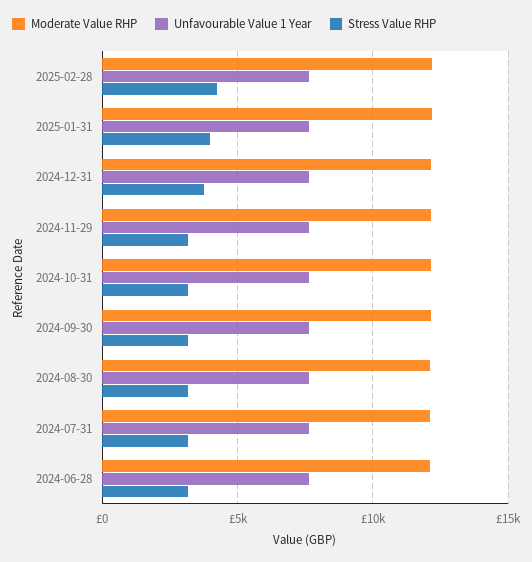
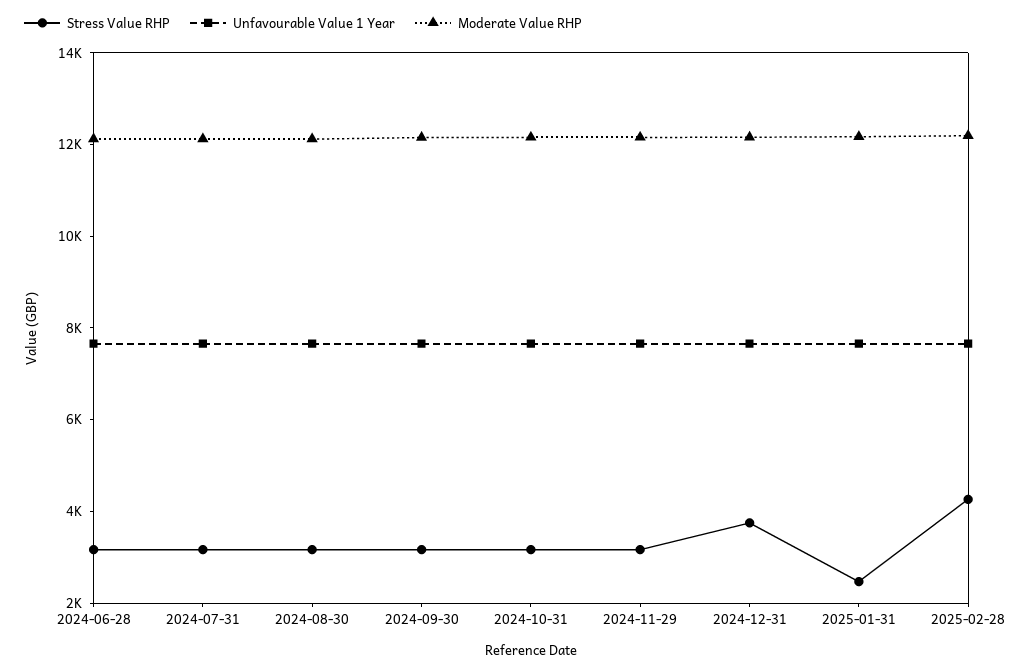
Stress Value RHP, 2025-01-31: 4000 -> 2500

